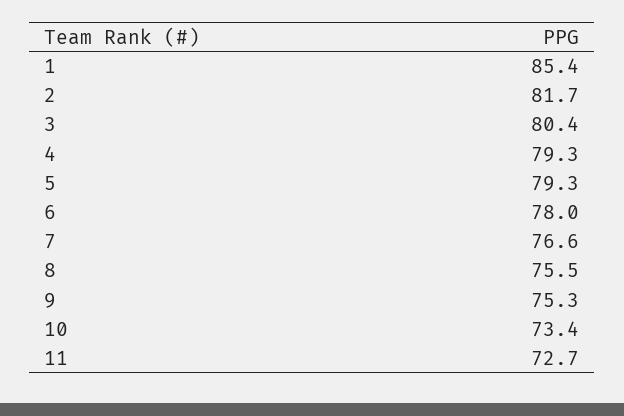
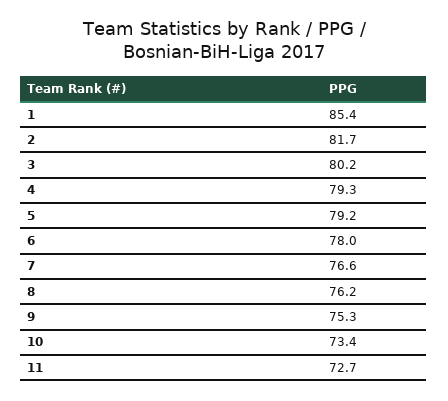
3: 80.4 -> 80.2
5: 79.3 -> 79.2
8: 75.5 -> 76.2

